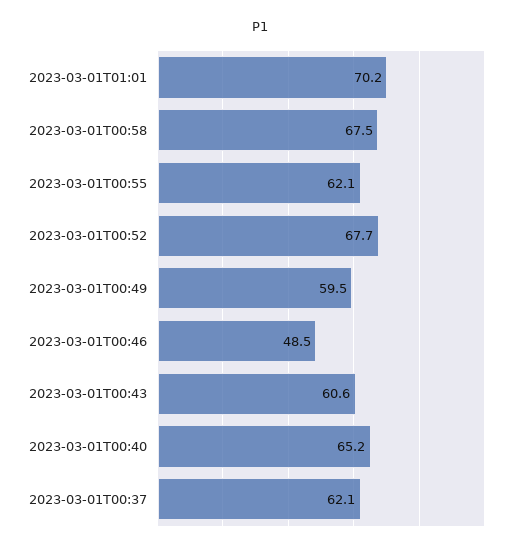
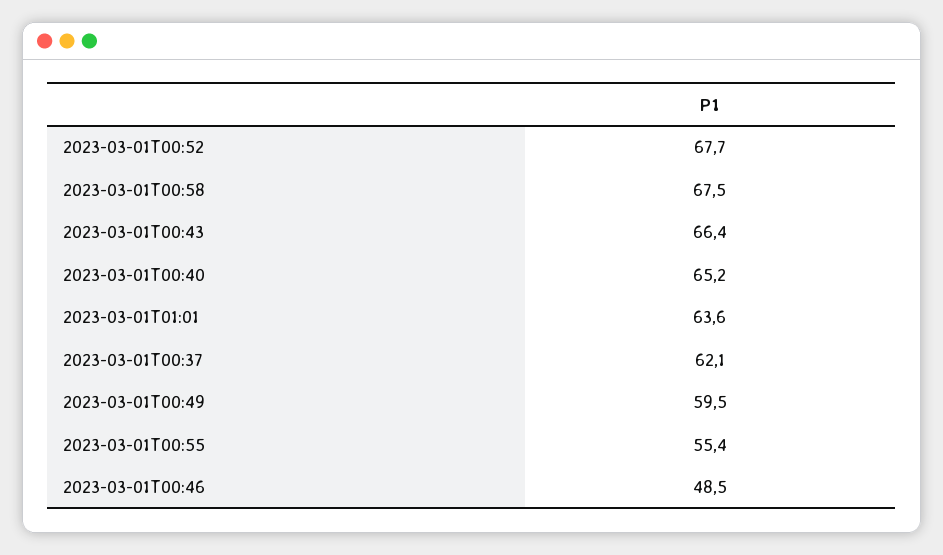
2023-03-01T01:01: 70.2 -> 63.6
2023-03-01T00:55: 62.1 -> 55.4
2023-03-01T00:43: 60.6 -> 66.4

